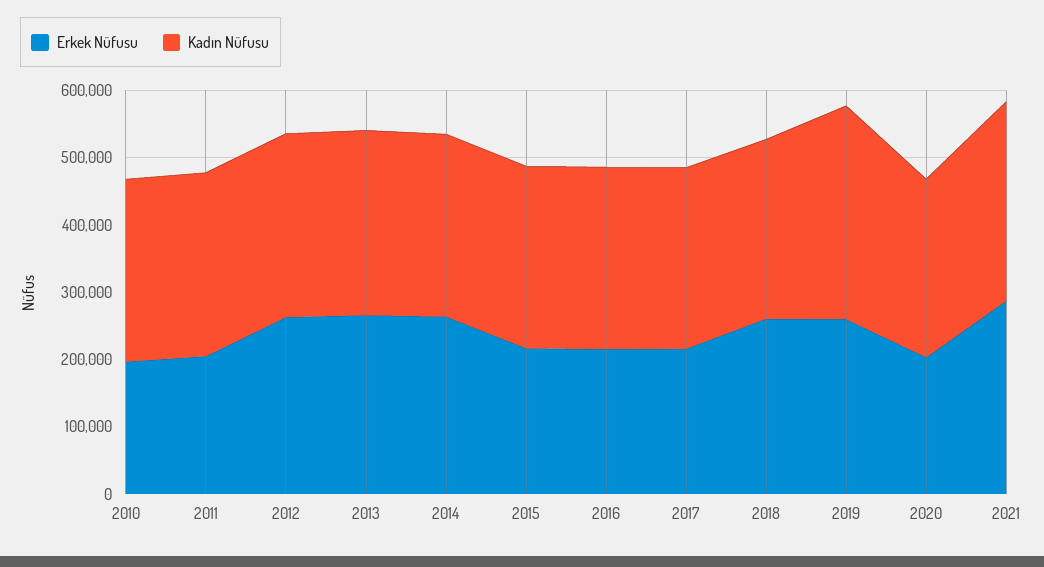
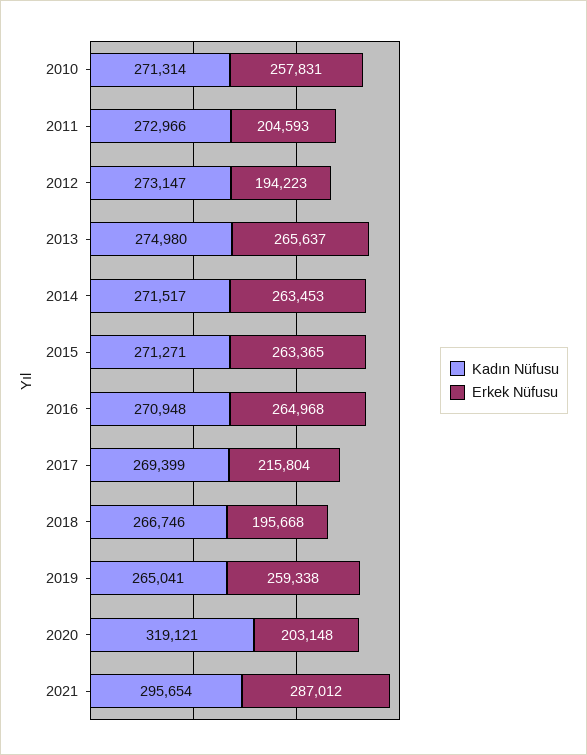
Erkek Nüfusu, 2010: 200000 -> 257831
Erkek Nüfusu, 2012: 260000 -> 194223
Erkek Nüfusu, 2015: 220000 -> 263365
Erkek Nüfusu, 2016: 220000 -> 264968
Erkek Nüfusu, 2018: 260000 -> 195668
Kadın Nüfusu, 2019: 320000 -> 265041
Kadın Nüfusu, 2020: 260000 -> 319121

